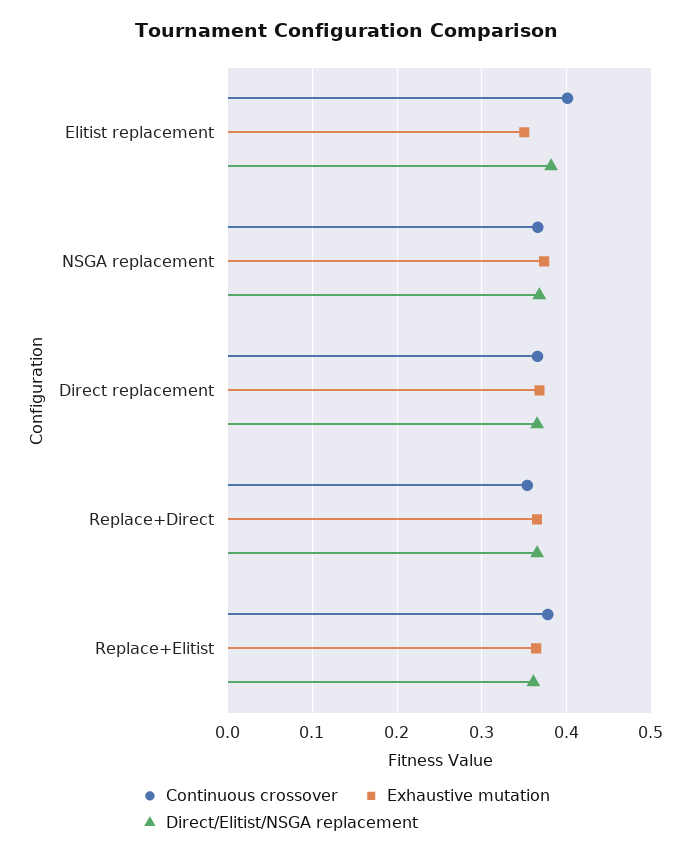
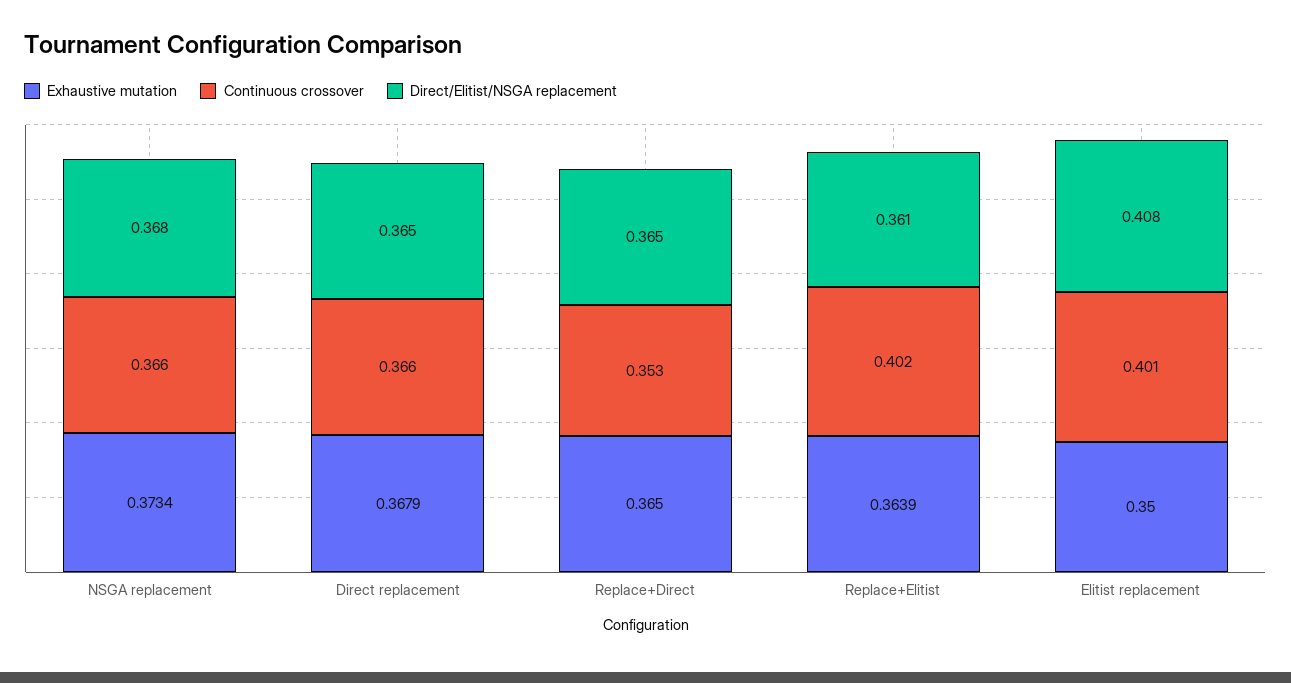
Direct/Elitist/NSGA replacement, Elitist replacement: 0.38 -> 0.408
Continuous crossover, Replace+Elitist: 0.38 -> 0.402

